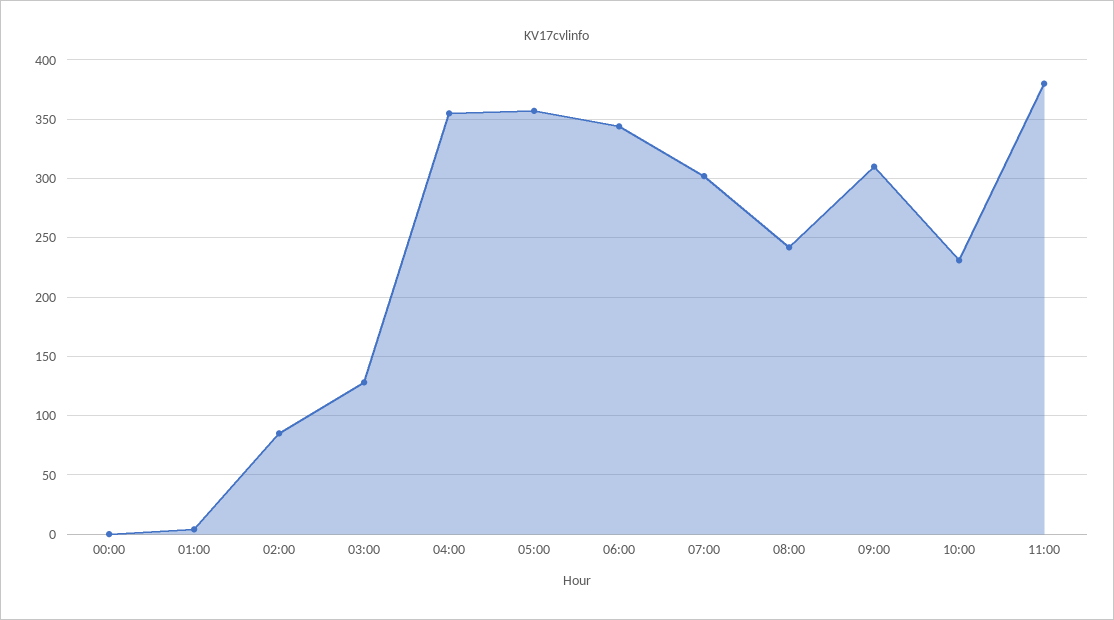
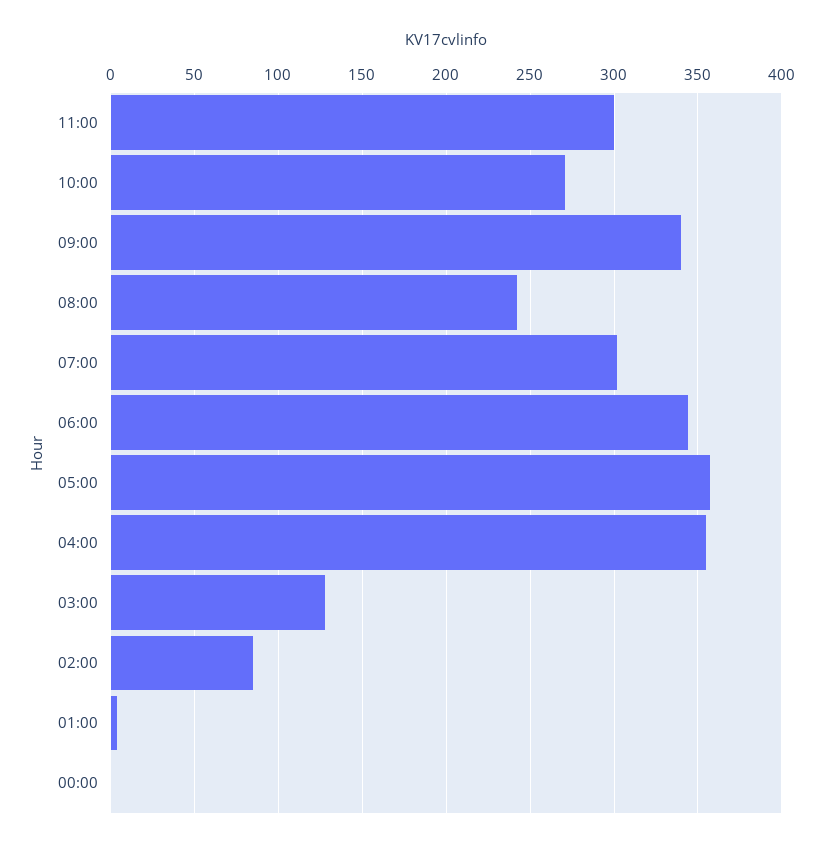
09:00: 310 -> 340
10:00: 230 -> 270
11:00: 380 -> 300

